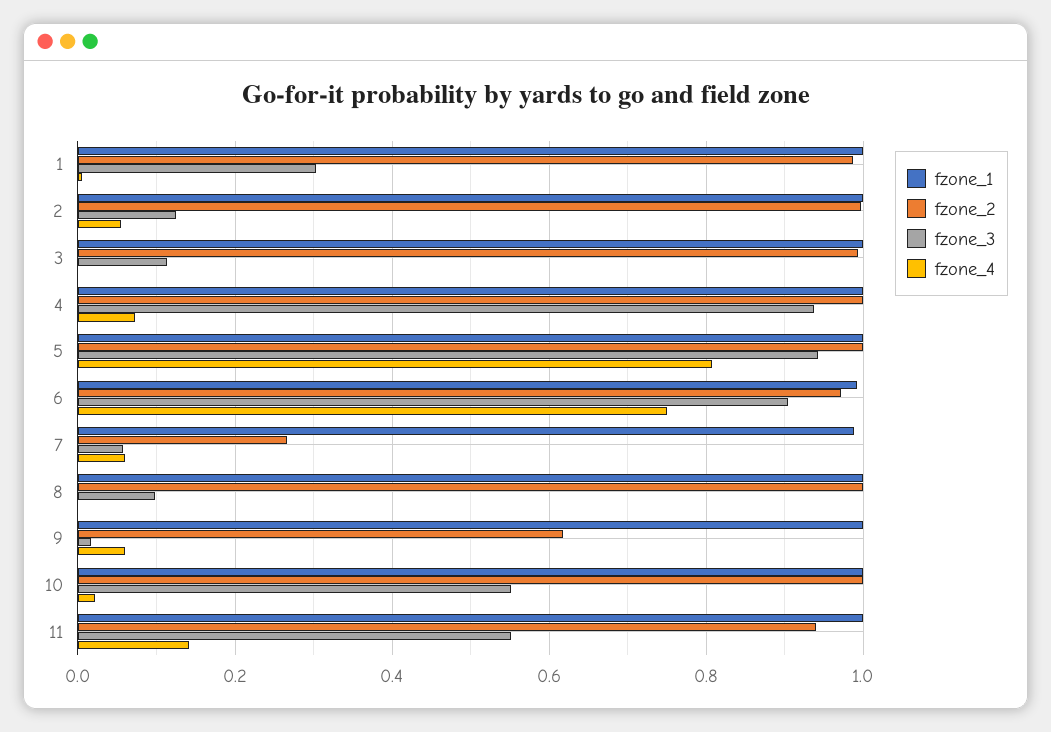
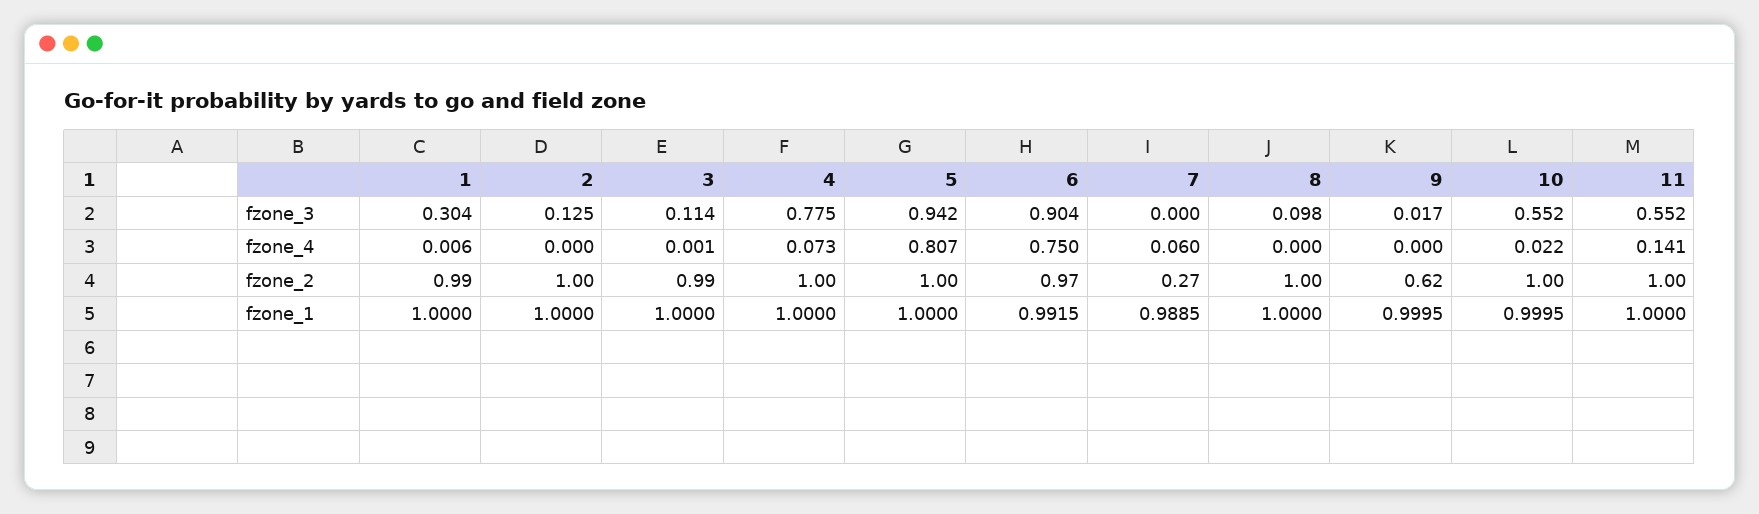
fzone_4, 2: 0.06 -> 0
fzone_3, 4: 0.94 -> 0.775
fzone_3, 7: 0.06 -> 0
fzone_4, 9: 0.06 -> 0
fzone_2, 11: 0.94 -> 1

